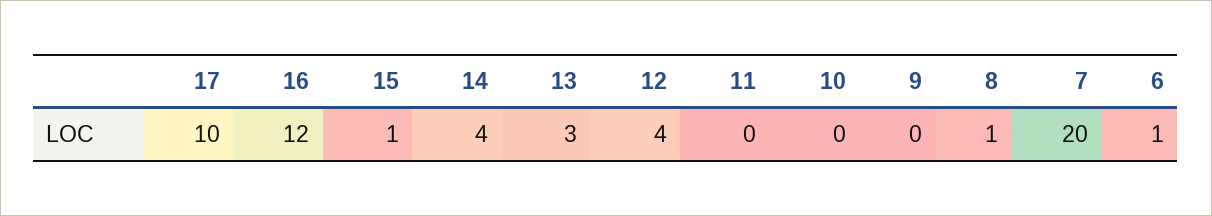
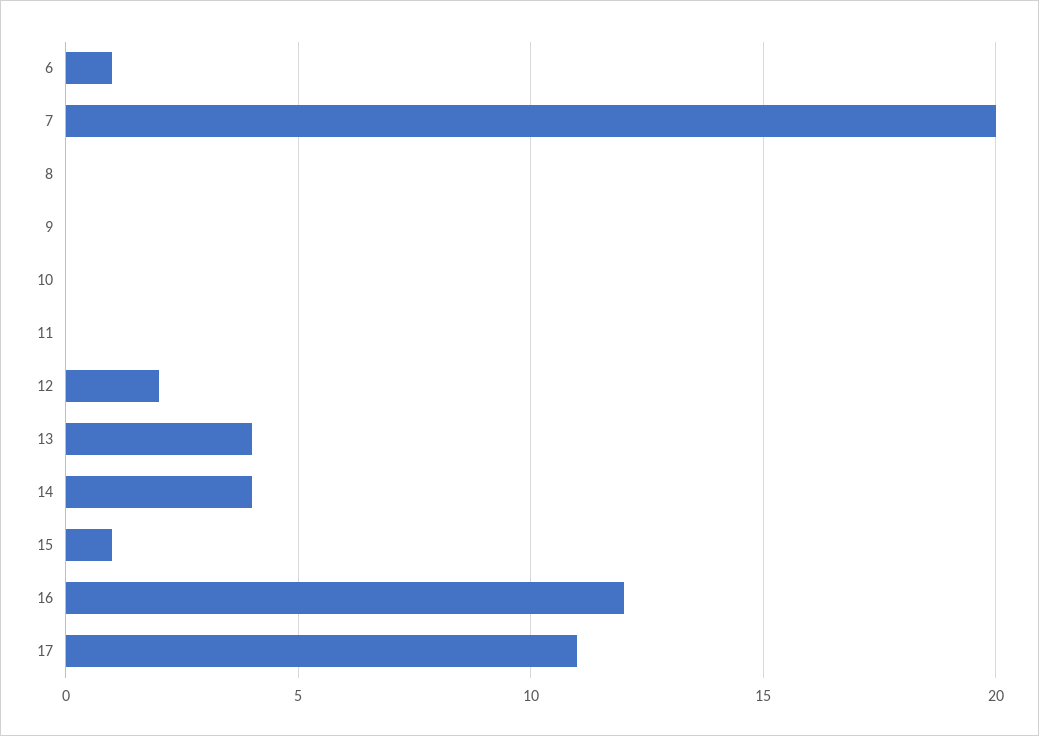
17: 10 -> 11
13: 3 -> 4
12: 4 -> 2
8: 1 -> 0

